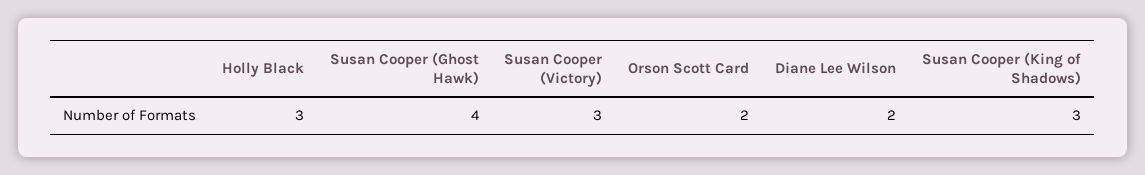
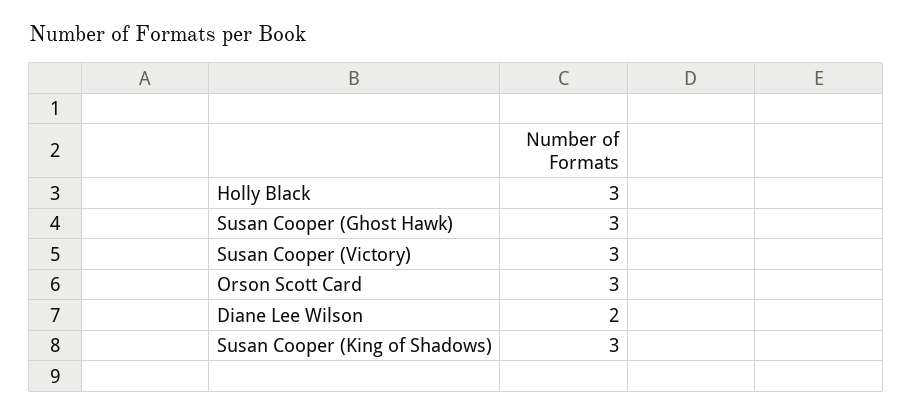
Susan Cooper (Ghost Hawk): 4 -> 3
Orson Scott Card: 2 -> 3

